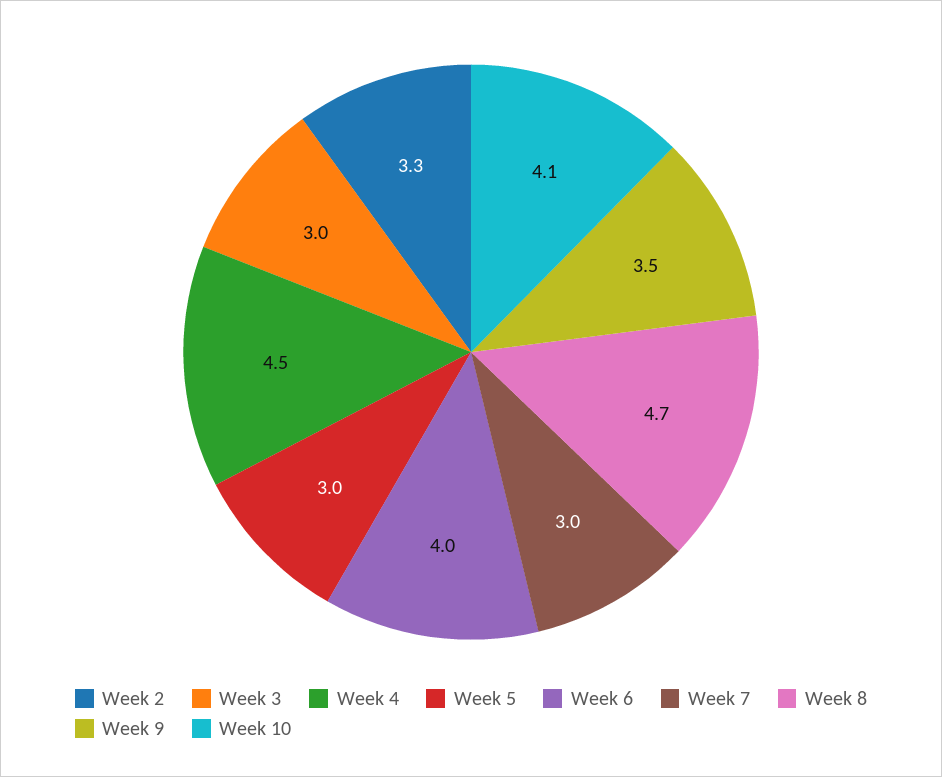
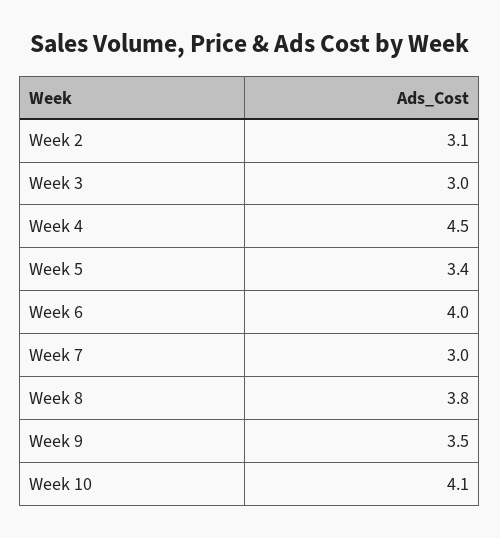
Week 2: 3.3 -> 3.1
Week 5: 3 -> 3.4
Week 8: 4.7 -> 3.8

